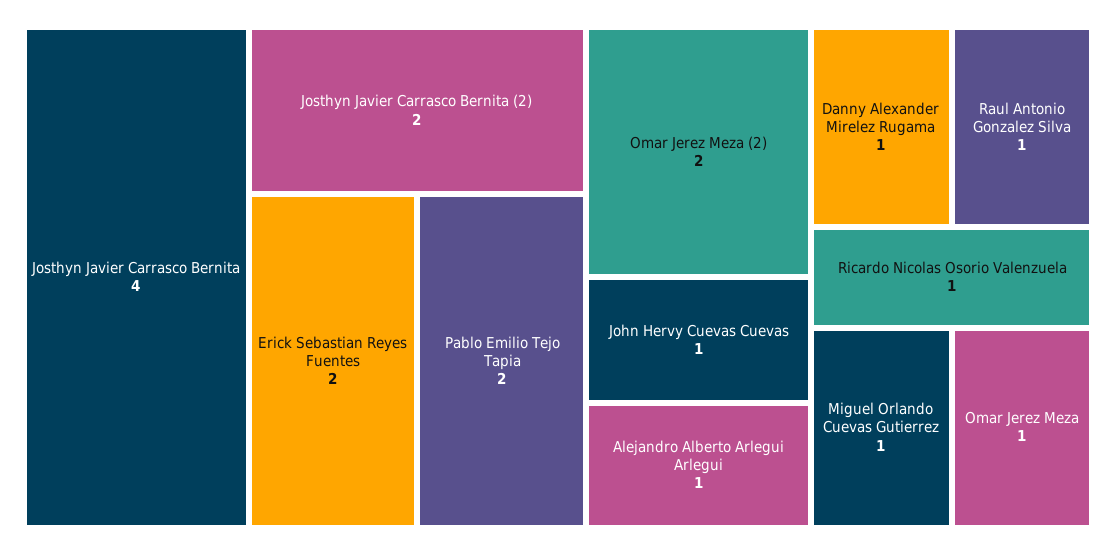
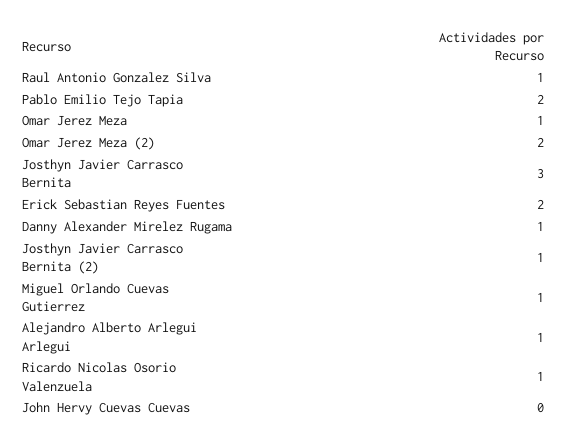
Josthyn Javier Carrasco Bernita: 4 -> 3
Josthyn Javier Carrasco Bernita (2): 2 -> 1
John Hervy Cuevas Cuevas: 1 -> 0

